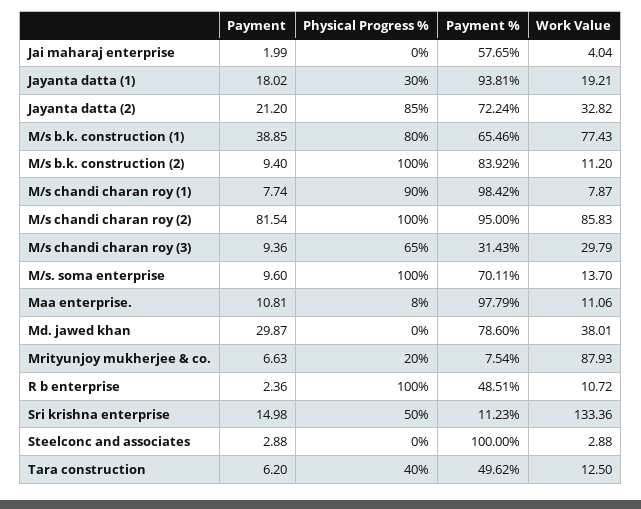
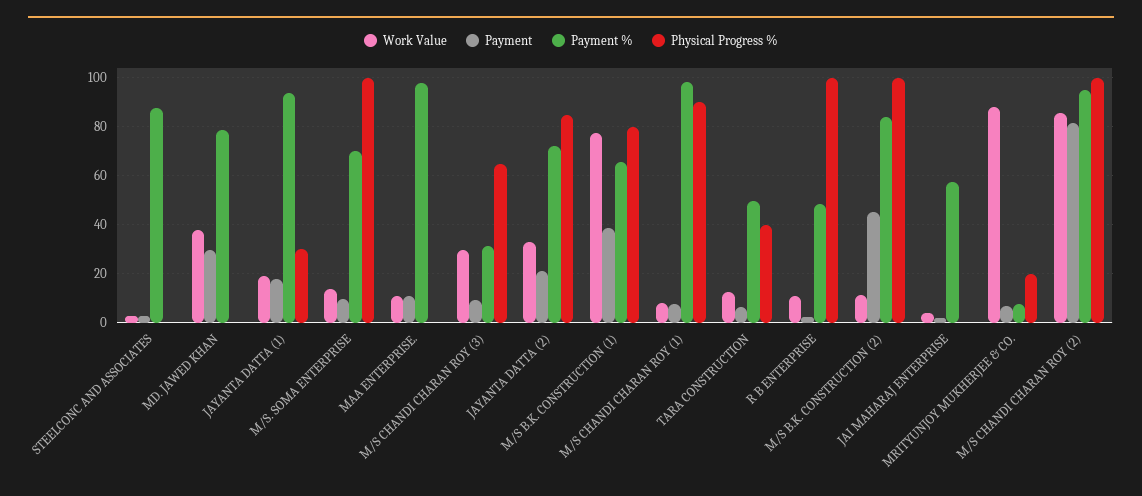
Payment, M/s b.k. construction (2): 9.4 -> 45
Physical Progress %, Maa enterprise.: 8 -> 0
Payment, Sri krishna enterprise: 14.98 -> none
Physical Progress %, Sri krishna enterprise: 50 -> none
Payment %, Sri krishna enterprise: 11.23 -> none
Work Value, Sri krishna enterprise: 133.36 -> none
Payment %, Steelconc and associates: 100 -> 87.5

